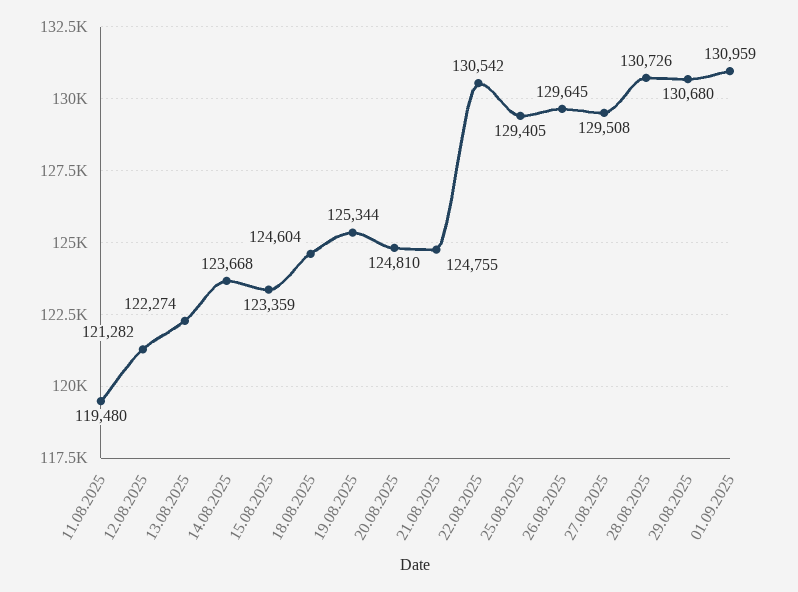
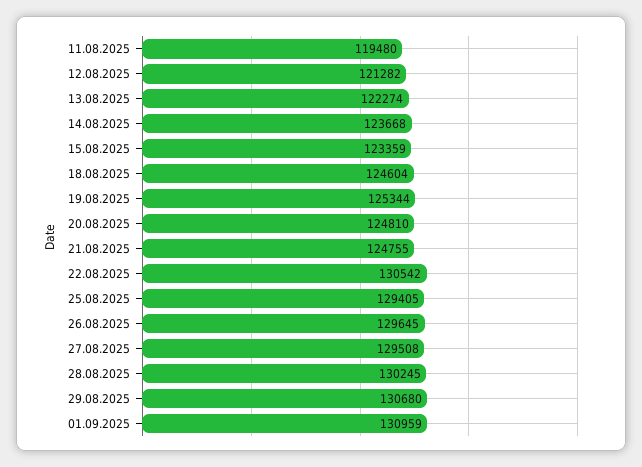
28.08.2025: 130726 -> 130245

